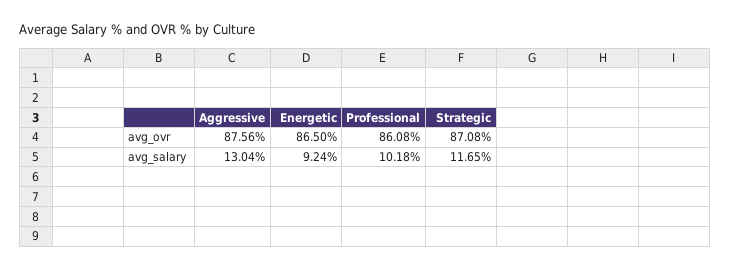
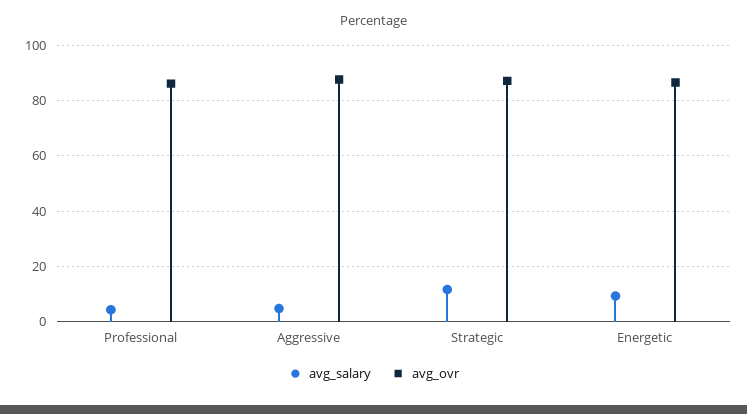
avg_salary, Aggressive: 13.04 -> 5
avg_salary, Professional: 10.18 -> 5

